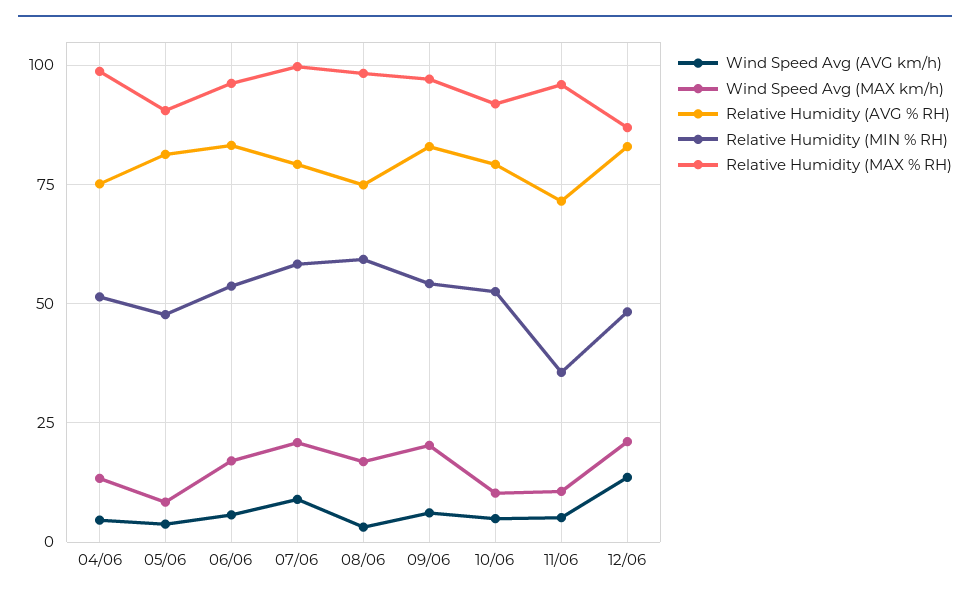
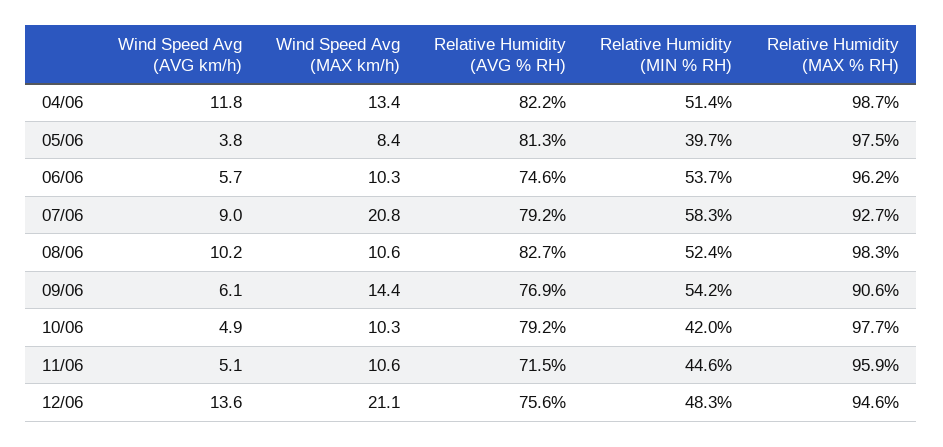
Wind Speed Avg (AVG km/h), 04/06: 5 -> 11.8
Relative Humidity (AVG % RH), 04/06: 75 -> 82.2
Relative Humidity (MIN % RH), 05/06: 47.5 -> 39.7
Relative Humidity (MAX % RH), 05/06: 90 -> 97.5
Wind Speed Avg (MAX km/h), 06/06: 17.5 -> 10.3
Relative Humidity (AVG % RH), 06/06: 82.5 -> 74.6
Relative Humidity (MAX % RH), 07/06: 100 -> 92.7
Wind Speed Avg (AVG km/h), 08/06: 2.5 -> 10.2
Wind Speed Avg (MAX km/h), 08/06: 17.5 -> 10.6
Relative Humidity (AVG % RH), 08/06: 75 -> 82.7
Relative Humidity (MIN % RH), 08/06: 60 -> 52.4
Wind Speed Avg (MAX km/h), 09/06: 20 -> 14.4
Relative Humidity (AVG % RH), 09/06: 82.5 -> 76.9
Relative Humidity (MAX % RH), 09/06: 97.5 -> 90.6
Relative Humidity (MIN % RH), 10/06: 52.5 -> 42
Relative Humidity (MAX % RH), 10/06: 92.5 -> 97.7
Relative Humidity (MIN % RH), 11/06: 35 -> 44.6
Relative Humidity (AVG % RH), 12/06: 82.5 -> 75.6
Relative Humidity (MAX % RH), 12/06: 87.5 -> 94.6

